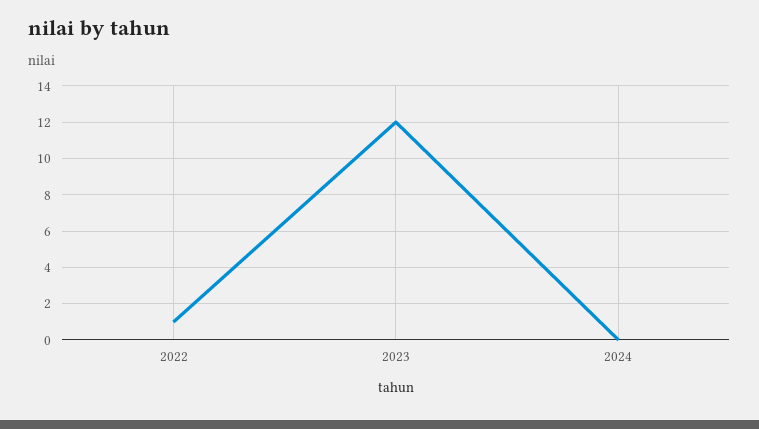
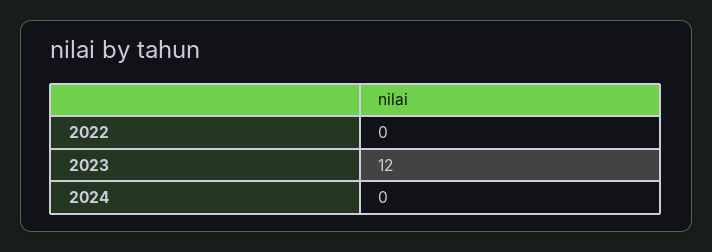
2022: 1 -> 0

